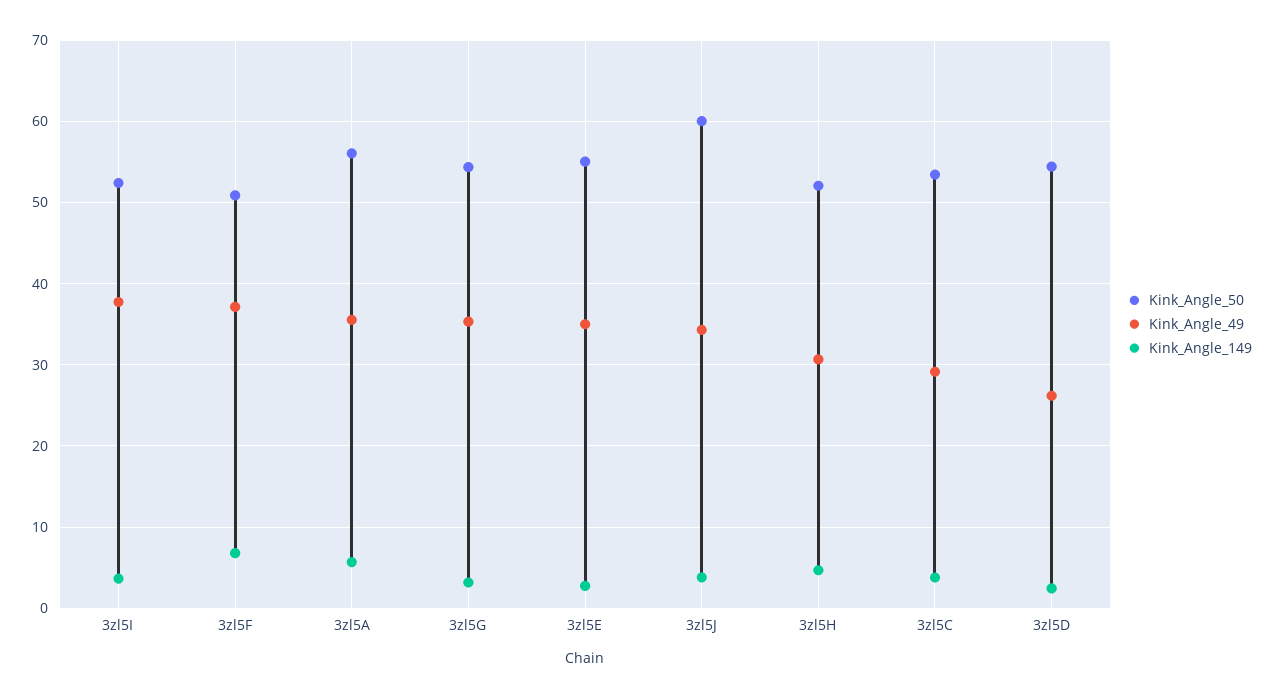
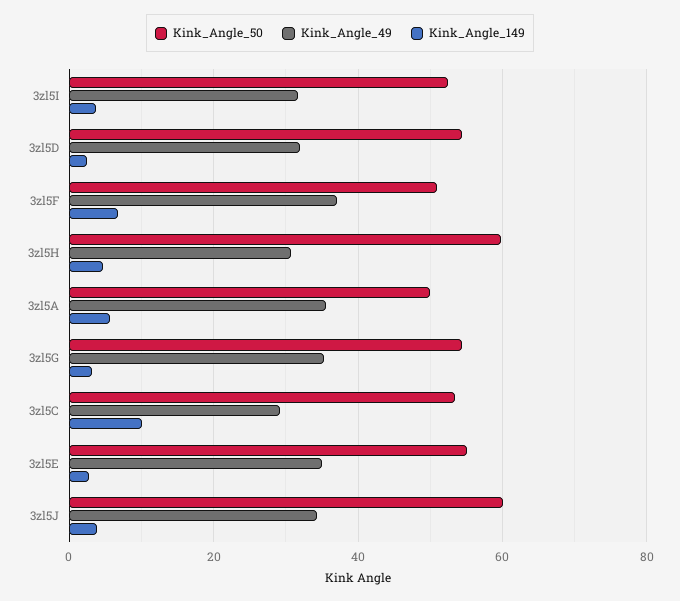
Kink_Angle_49, 3zl5I: 38 -> 32
Kink_Angle_50, 3zl5A: 56 -> 50
Kink_Angle_50, 3zl5H: 52 -> 60
Kink_Angle_149, 3zl5C: 4 -> 10
Kink_Angle_49, 3zl5D: 26 -> 32

